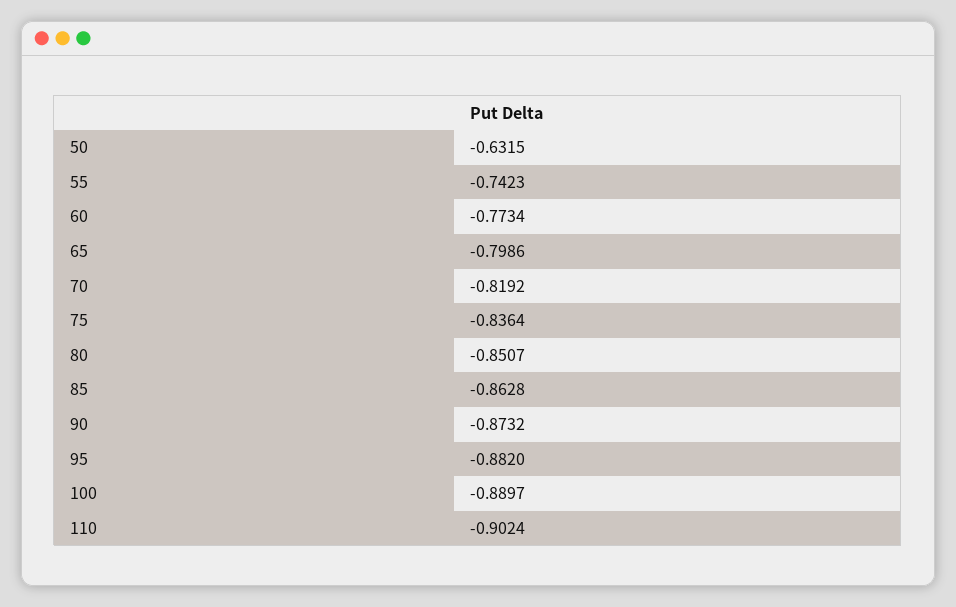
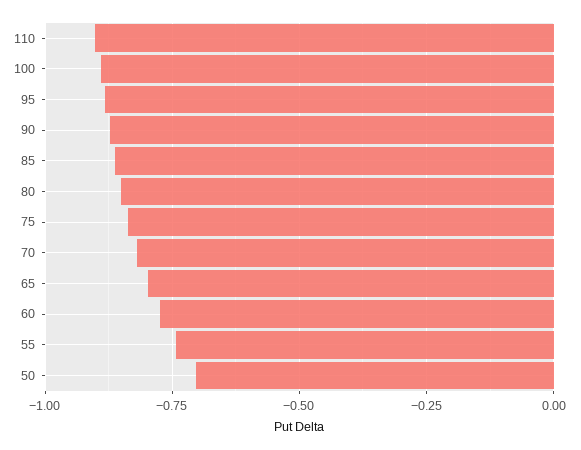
50: -0.6315 -> -0.7

